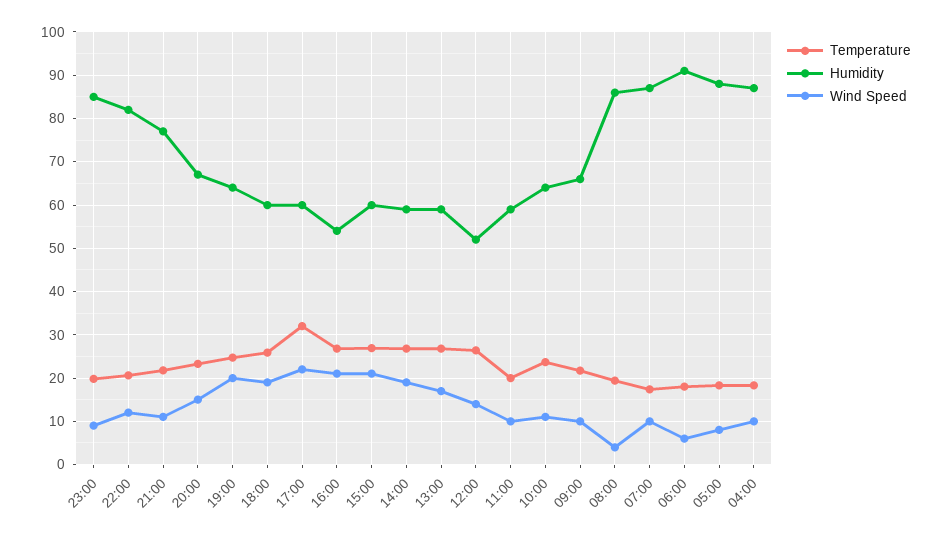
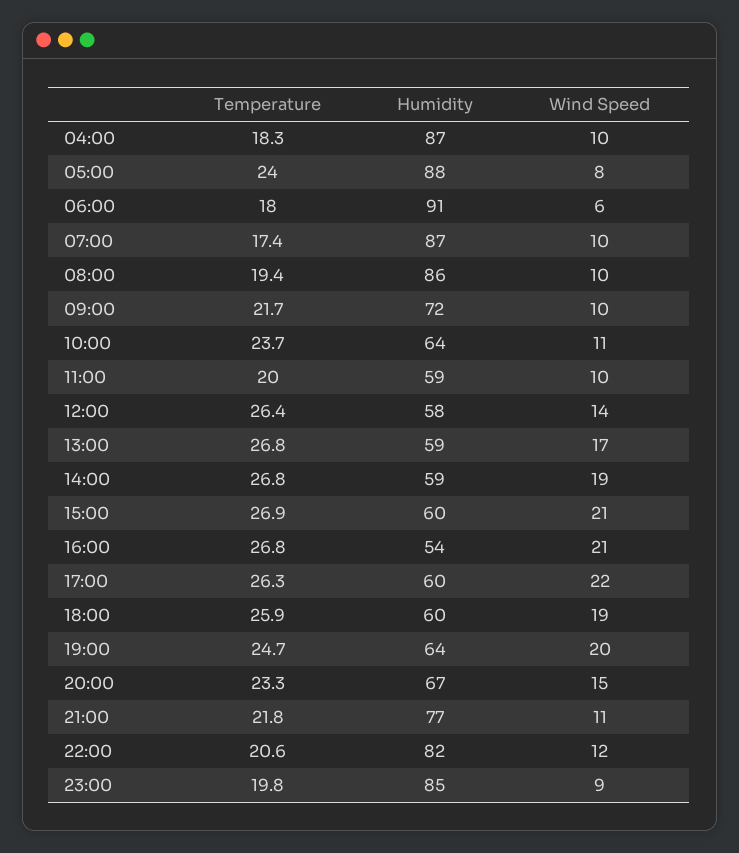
Temperature, 17:00: 32 -> 26.3
Humidity, 12:00: 52 -> 58
Humidity, 09:00: 66 -> 72
Wind Speed, 08:00: 4 -> 10
Temperature, 05:00: 18 -> 24

